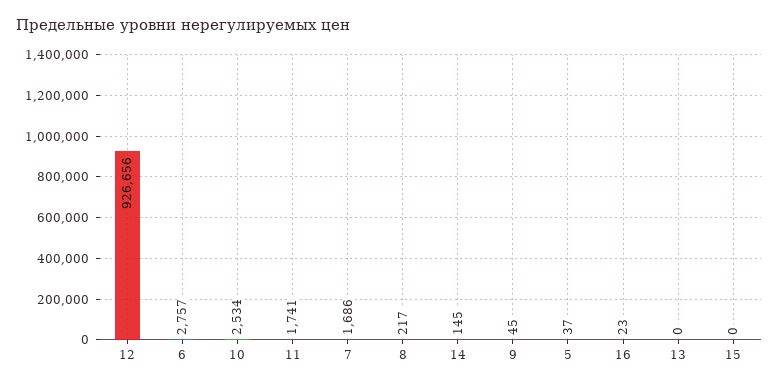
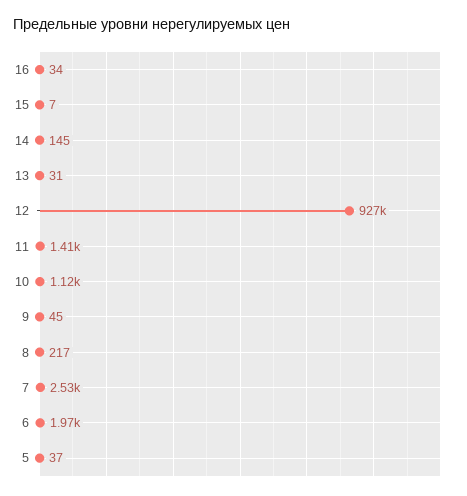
6: 2757 -> 1970
10: 2534 -> 1120
11: 1741 -> 1410
7: 1686 -> 2530
16: 23 -> 34
13: 0 -> 31
15: 0 -> 7

